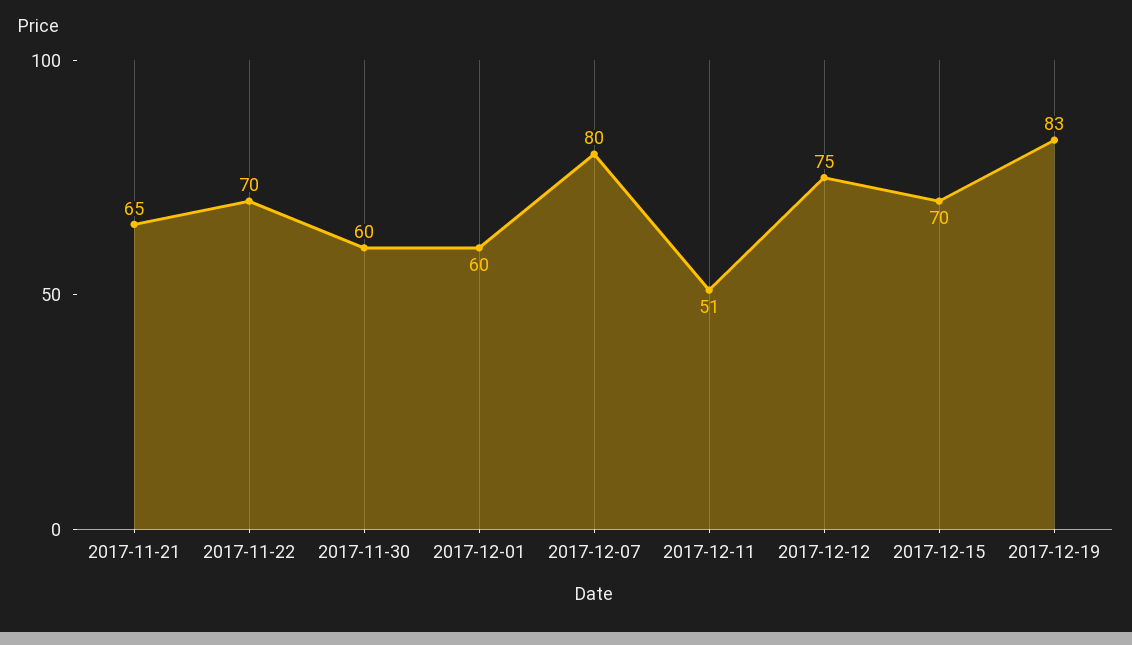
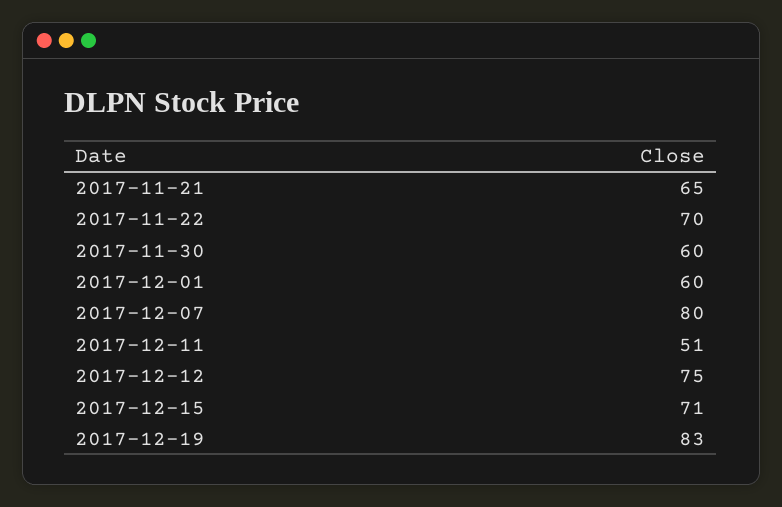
2017-12-15: 70 -> 71

